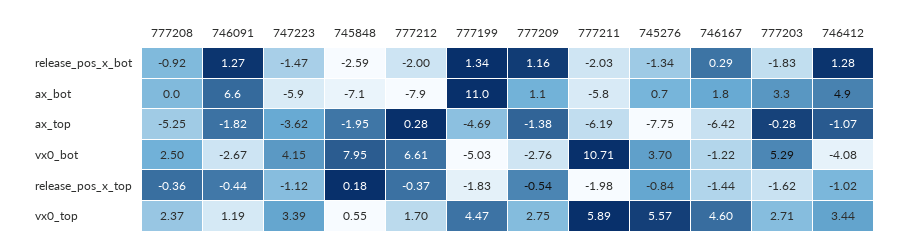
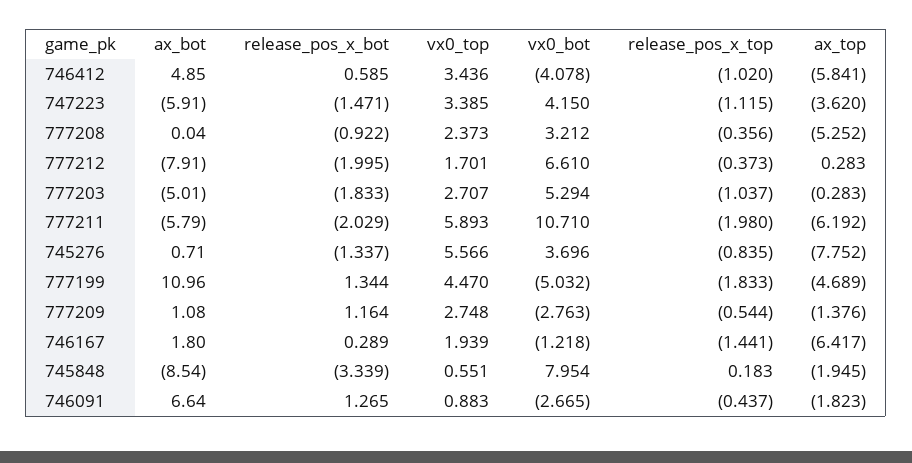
745848, release_pos_x_bot: -2.59 -> -3.339
746412, release_pos_x_bot: 1.28 -> 0.585
745848, ax_bot: -7.1 -> -8.54
777203, ax_bot: 3.3 -> -5.01
746412, ax_top: -1.07 -> -5.841
777208, vx0_bot: 2.5 -> 3.212
777203, release_pos_x_top: -1.62 -> -1.037
746091, vx0_top: 1.19 -> 0.883
746167, vx0_top: 4.6 -> 1.939

